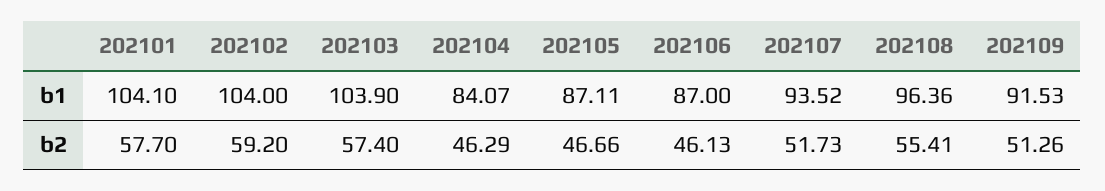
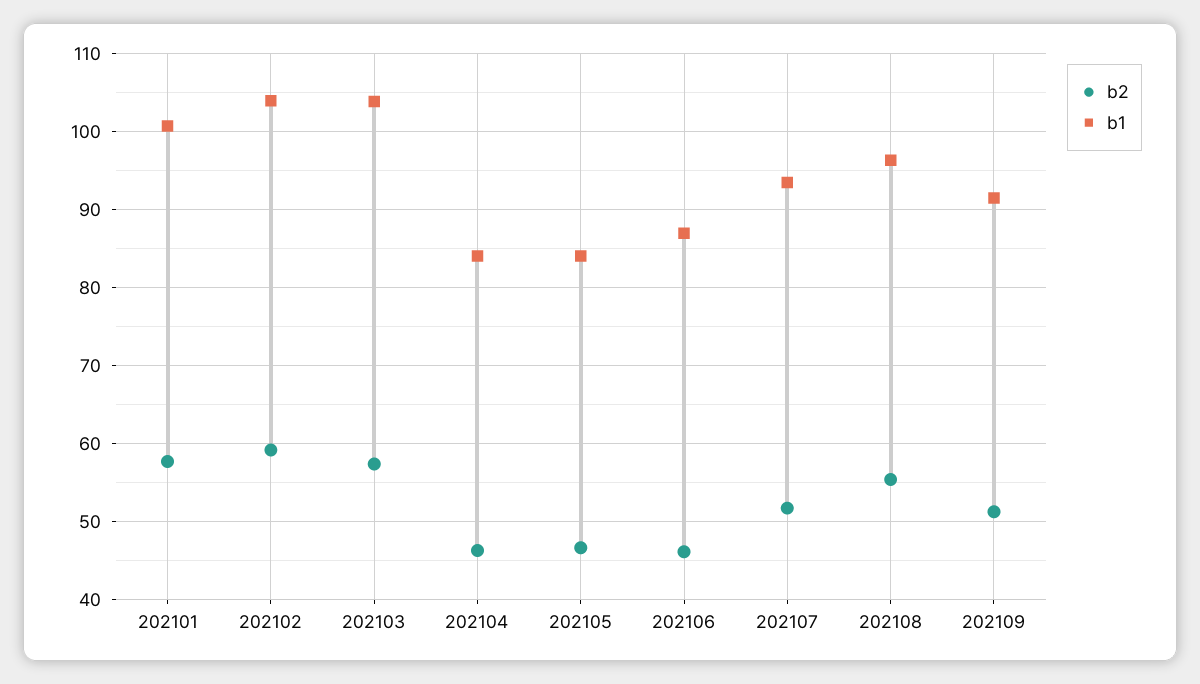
b1, 202101: 104.1 -> 101
b1, 202105: 87.11 -> 84

